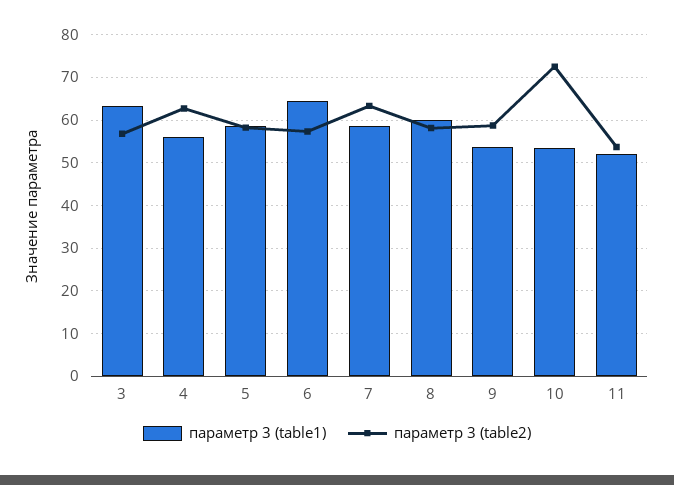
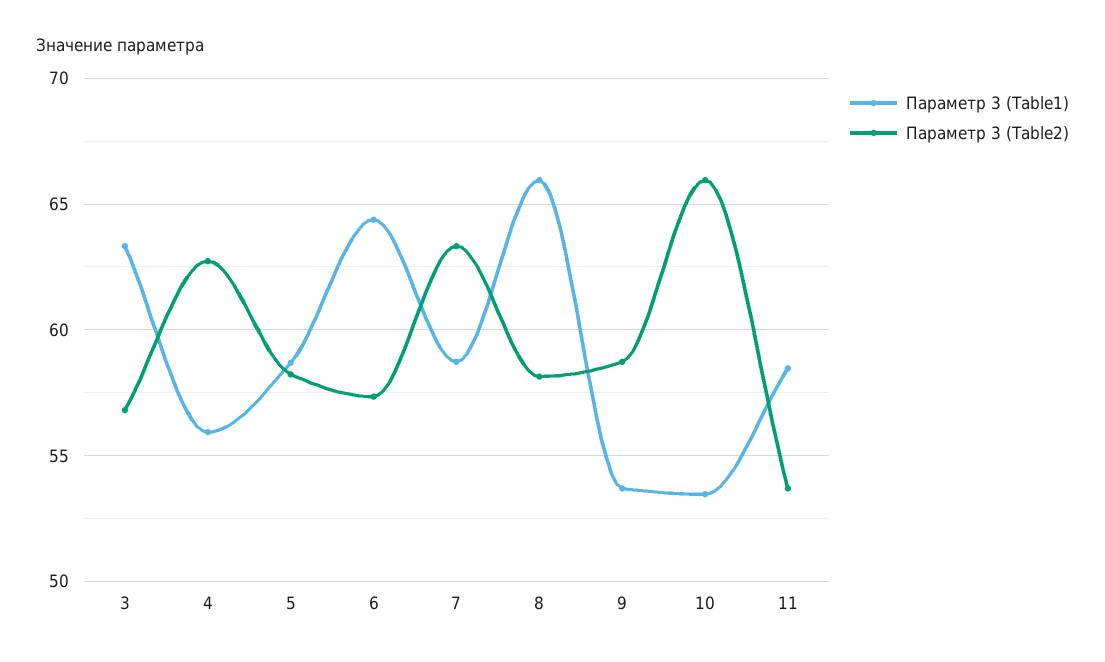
параметр 3 (table1), 8: 60 -> 66
параметр 3 (table2), 10: 72 -> 66
параметр 3 (table1), 11: 52 -> 58.5

